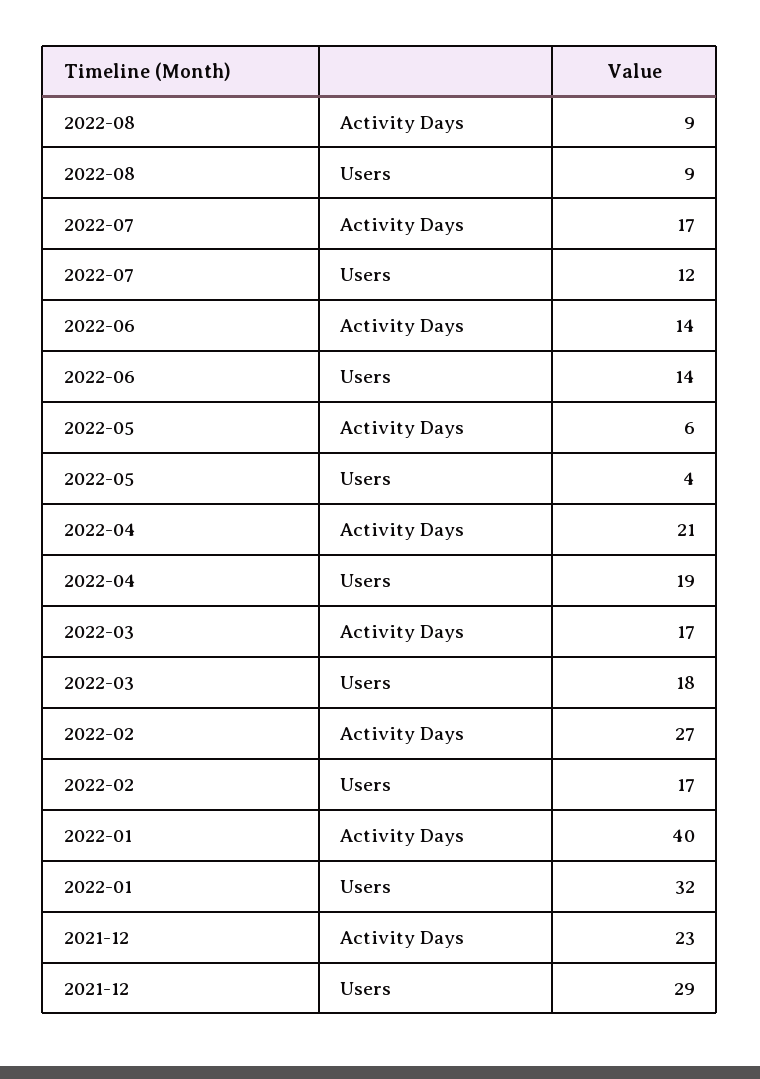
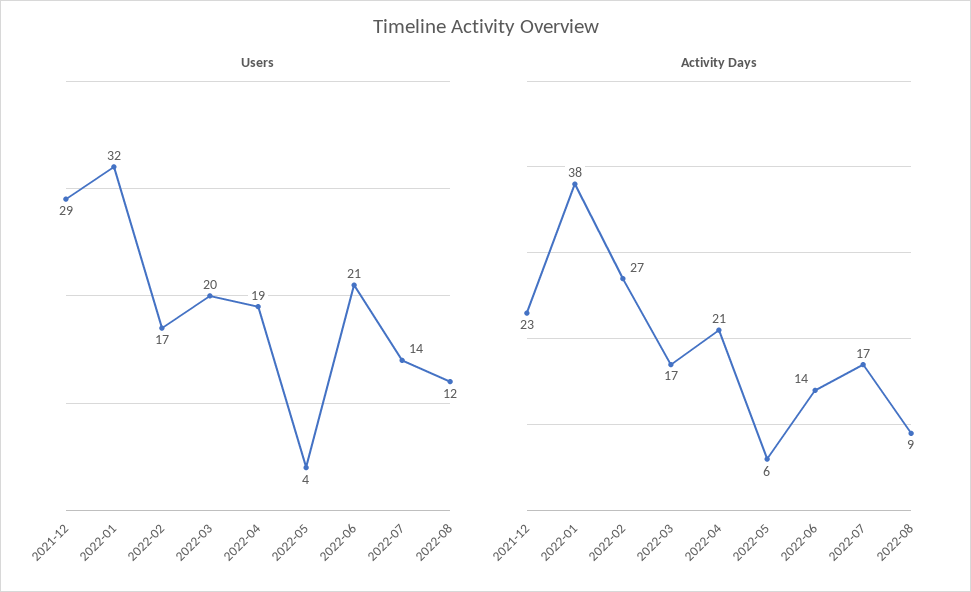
Users, 2022-08: 9 -> 12
Users, 2022-07: 12 -> 14
Users, 2022-06: 14 -> 21
Users, 2022-03: 18 -> 20
Activity Days, 2022-01: 40 -> 38

